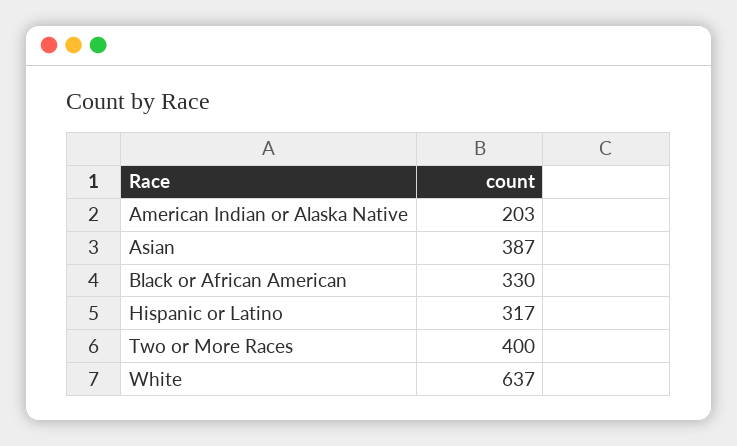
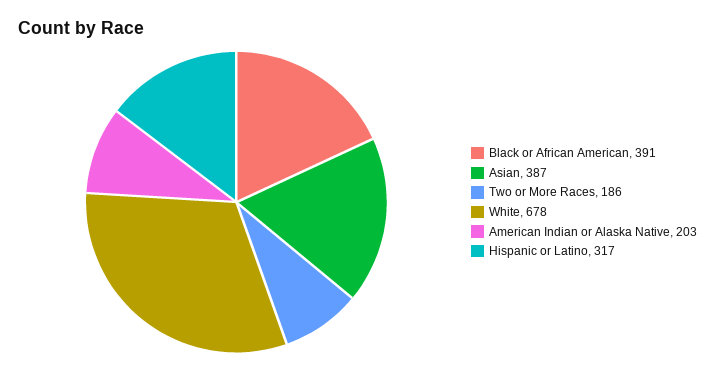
Black or African American: 330 -> 391
Two or More Races: 400 -> 186
White: 637 -> 678

